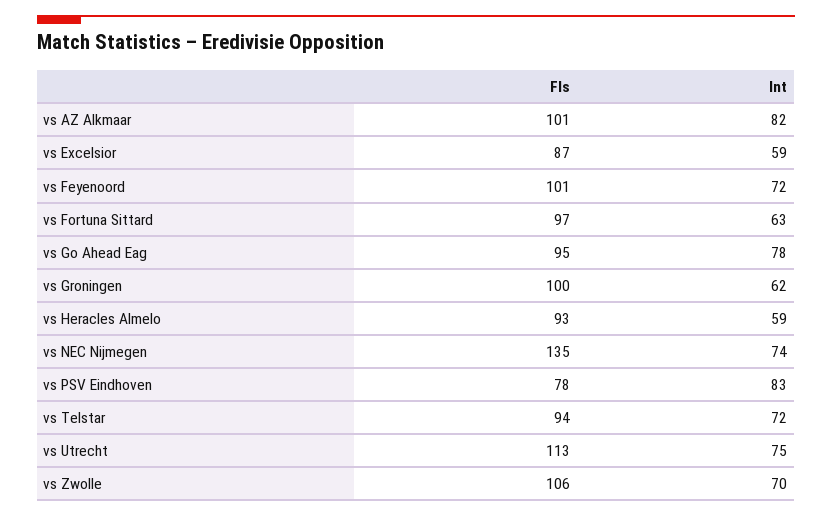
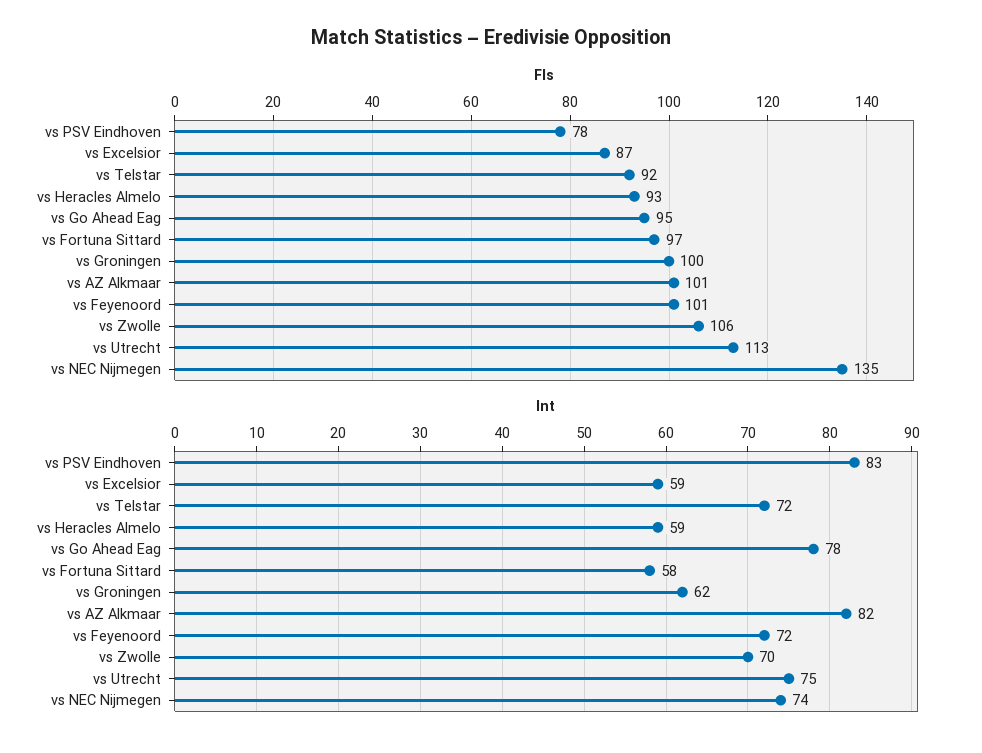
Int, vs Fortuna Sittard: 63 -> 58
Fls, vs Telstar: 94 -> 92

